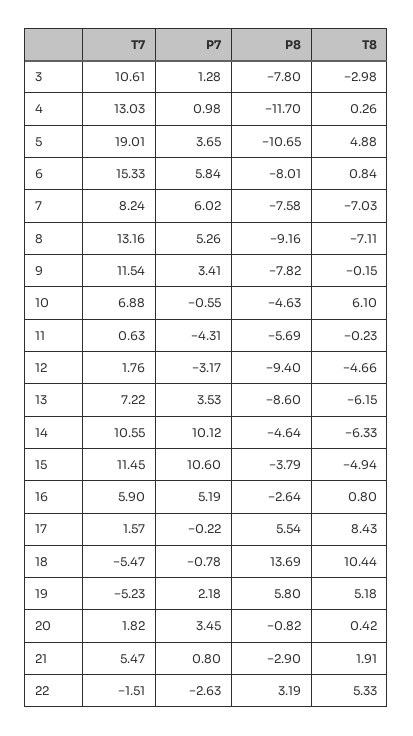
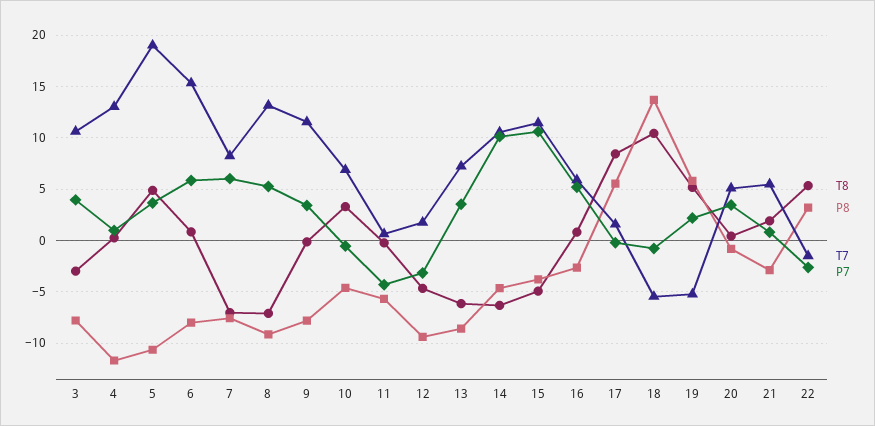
P7, 3: 1.28 -> 4
T8, 10: 6.1 -> 3
T7, 20: 1.82 -> 5

